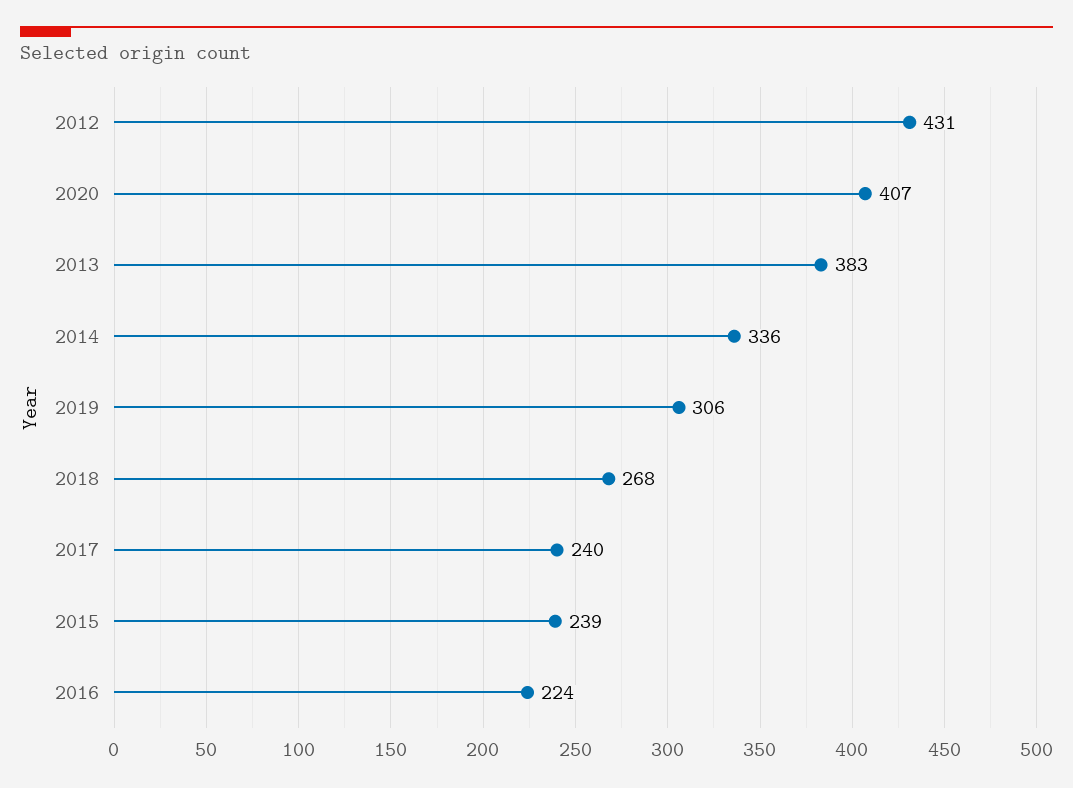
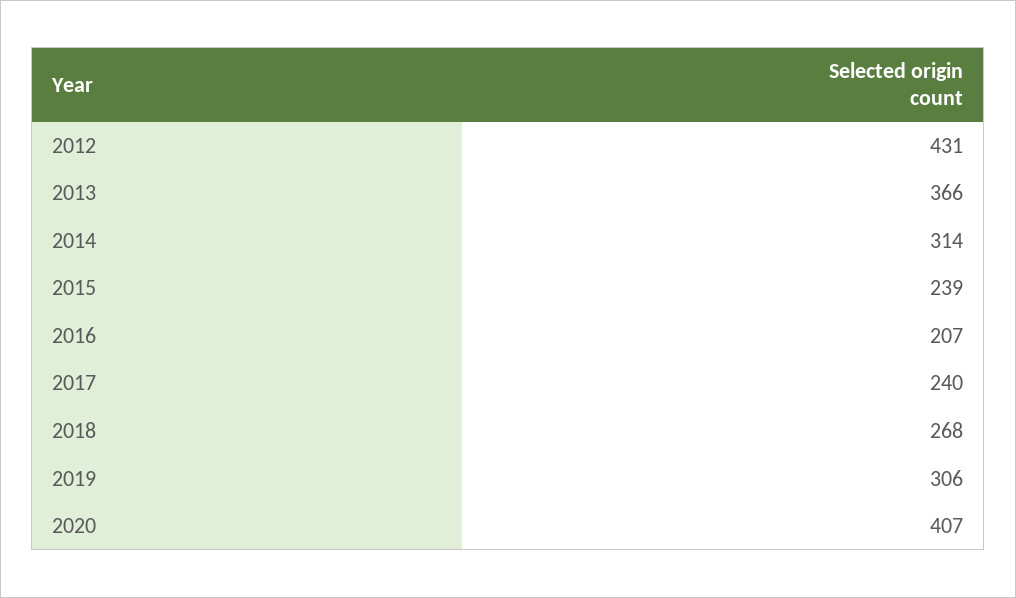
2013: 383 -> 366
2014: 336 -> 314
2016: 224 -> 207

